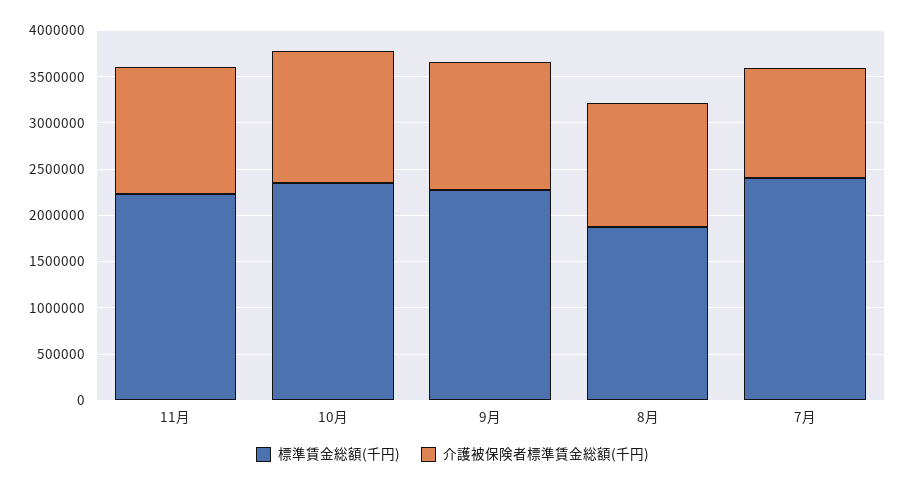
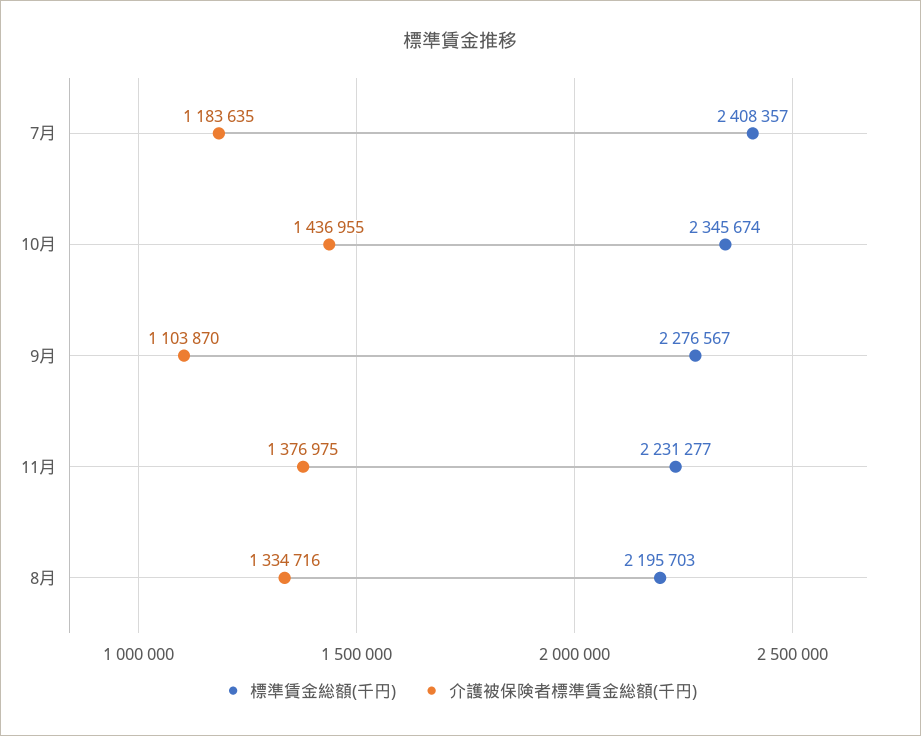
介護被保険者標準賃金総額(千円), 9月: 1400000 -> 1103870
標準賃金総額(千円), 8月: 1900000 -> 2195703

